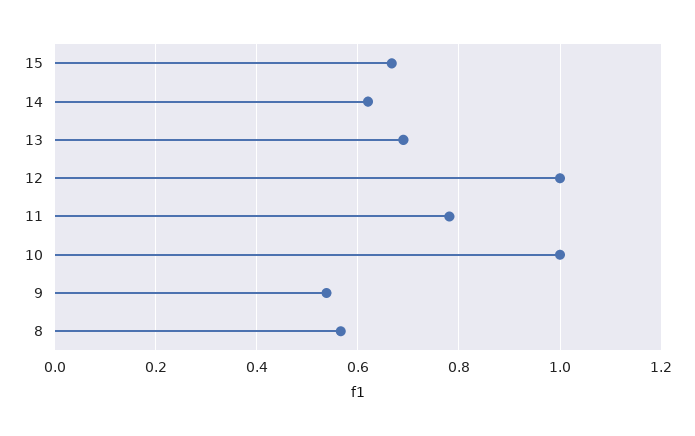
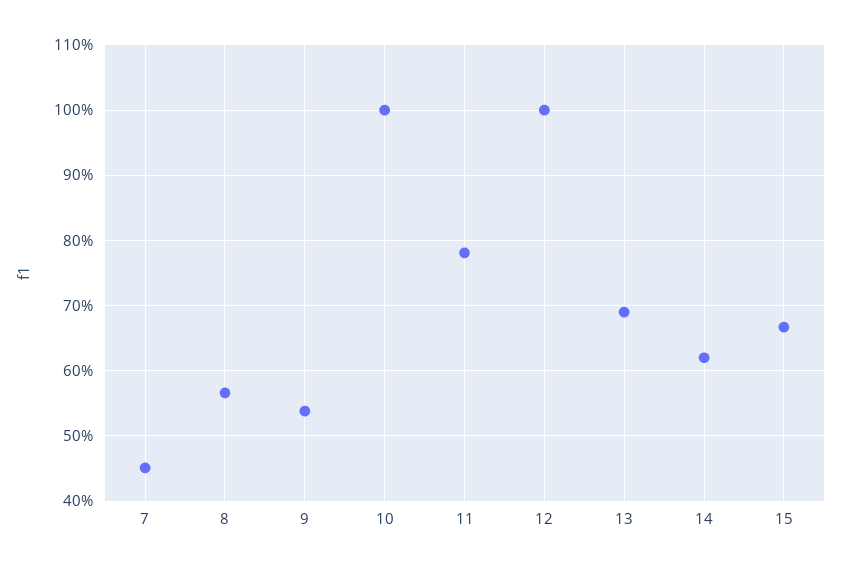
7: none -> 0.45

